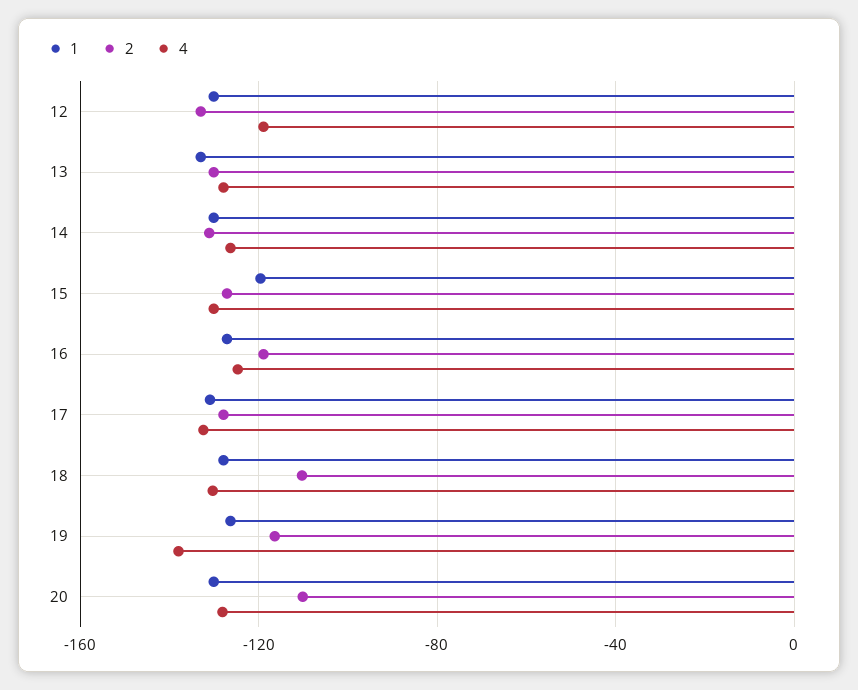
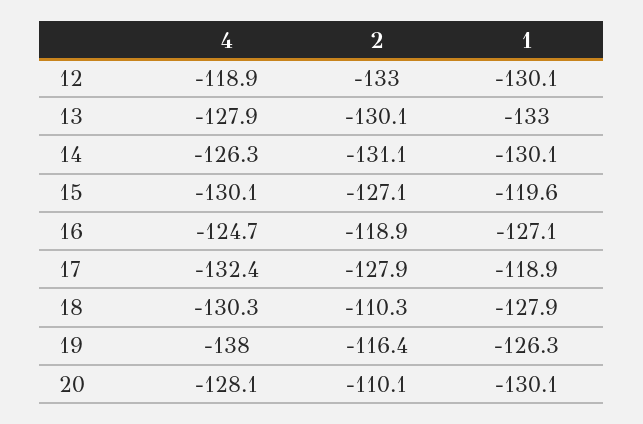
1, 17: -130 -> -118.9

